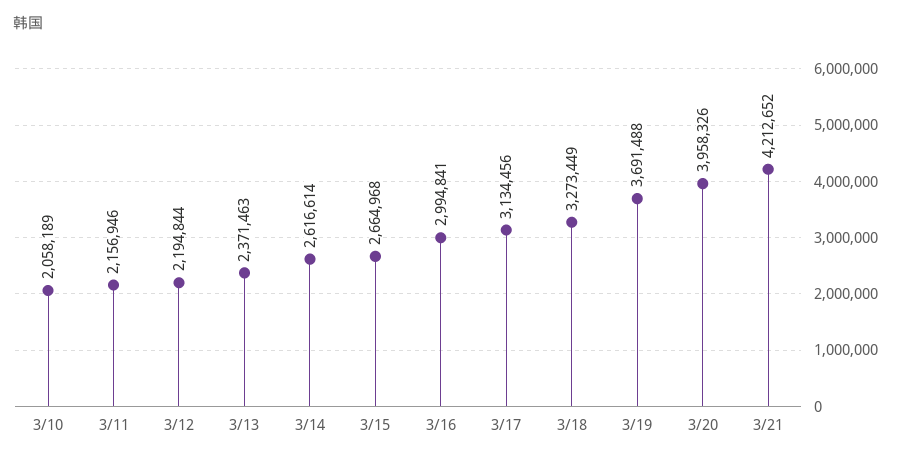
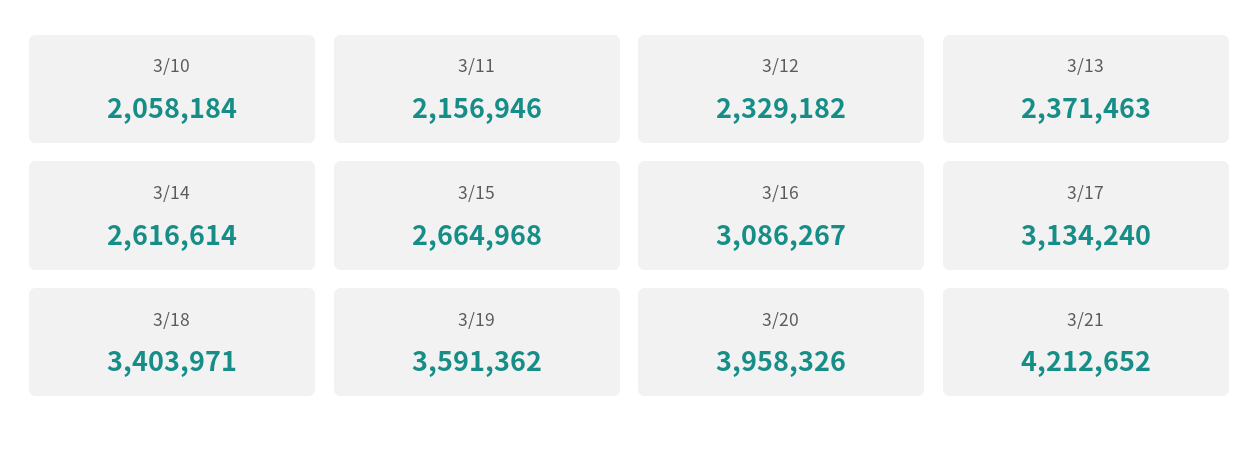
3/10: 2058189 -> 2058184
3/12: 2194844 -> 2329182
3/16: 2994841 -> 3086267
3/17: 3134456 -> 3134240
3/18: 3273449 -> 3403971
3/19: 3691488 -> 3591362

